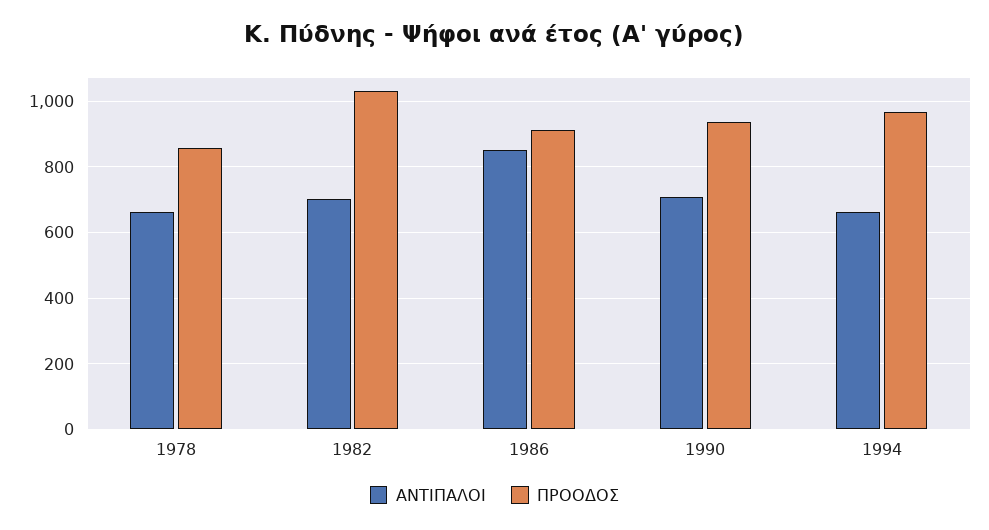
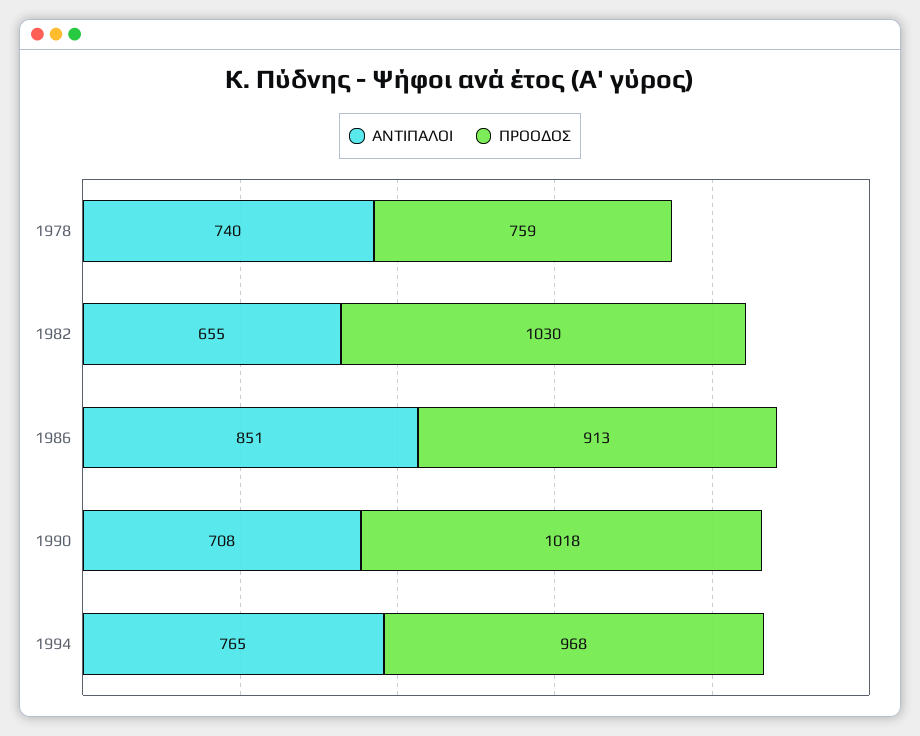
ΑΝΤΙΠΑΛΟΙ, 1978: 660 -> 740
ΠΡΟΟΔΟΣ, 1978: 860 -> 759
ΑΝΤΙΠΑΛΟΙ, 1982: 700 -> 655
ΠΡΟΟΔΟΣ, 1990: 940 -> 1018
ΑΝΤΙΠΑΛΟΙ, 1994: 660 -> 765

